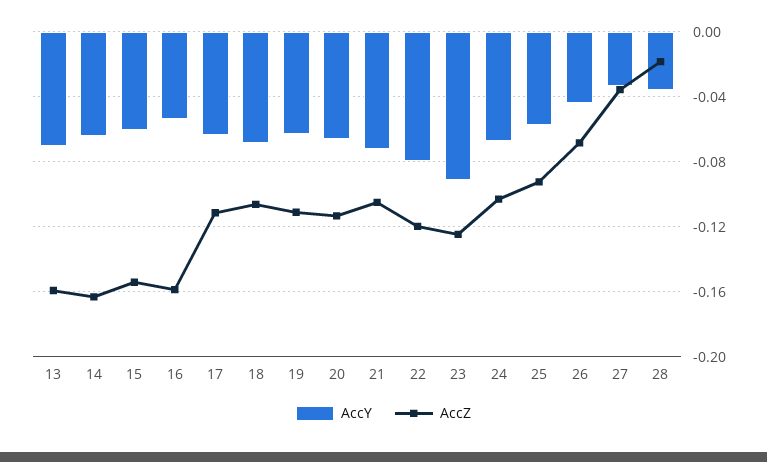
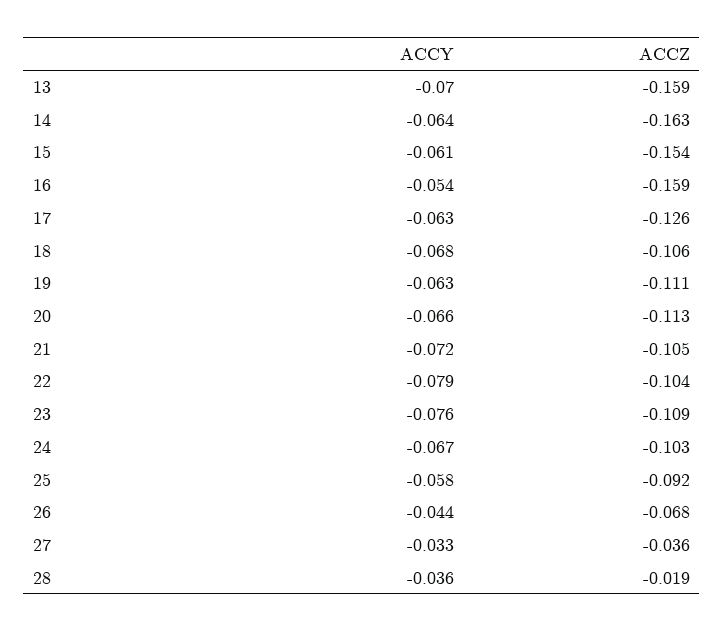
AccZ, 17: -0.11 -> -0.126
AccZ, 22: -0.12 -> -0.104
AccY, 23: -0.09 -> -0.076
AccZ, 23: -0.125 -> -0.109

